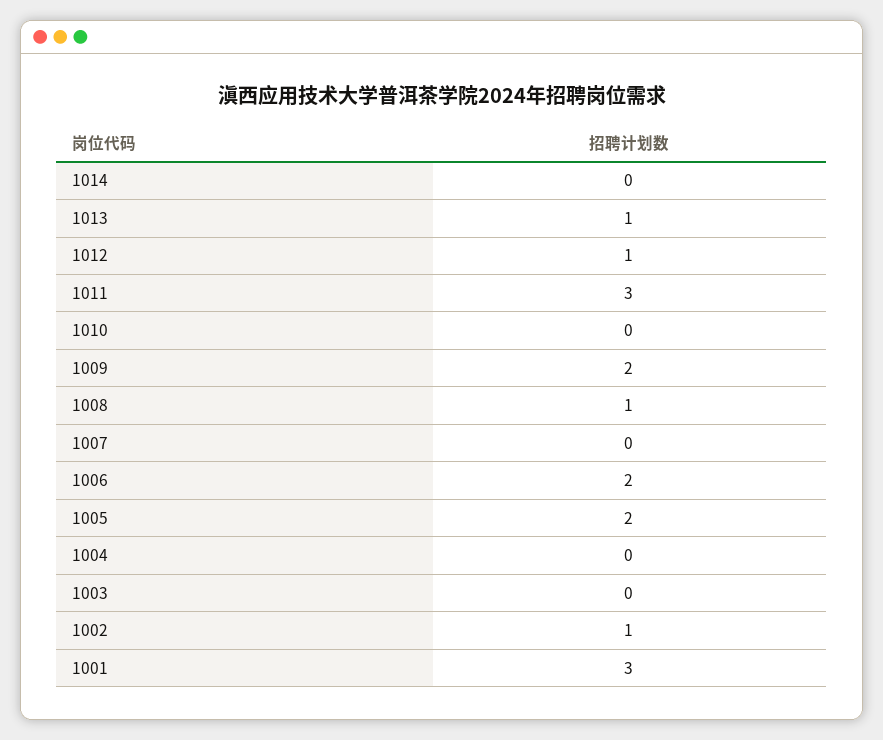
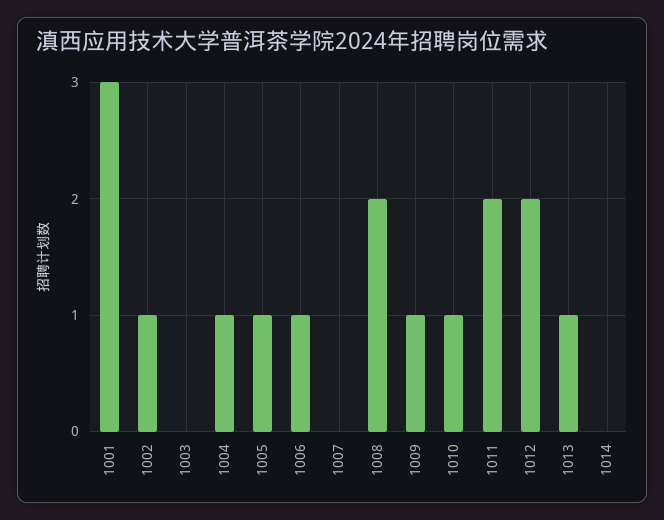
1012: 1 -> 2
1011: 3 -> 2
1010: 0 -> 1
1009: 2 -> 1
1008: 1 -> 2
1006: 2 -> 1
1005: 2 -> 1
1004: 0 -> 1

